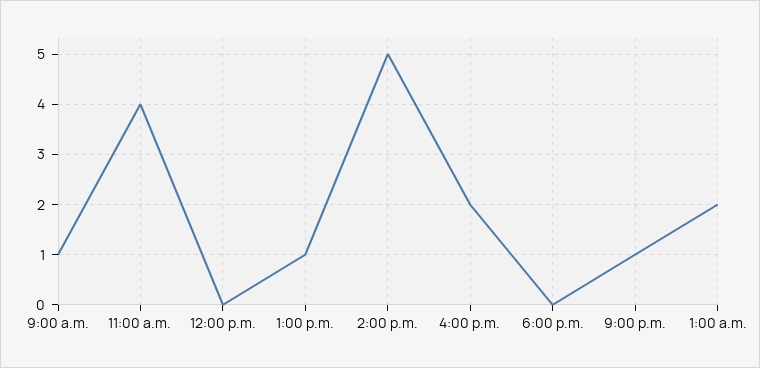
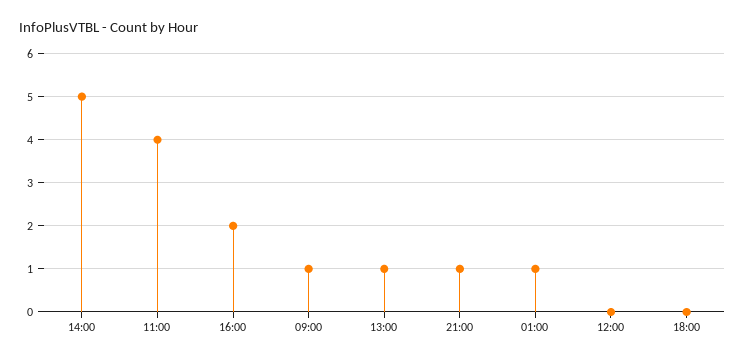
1:00 a.m.: 2 -> 1

